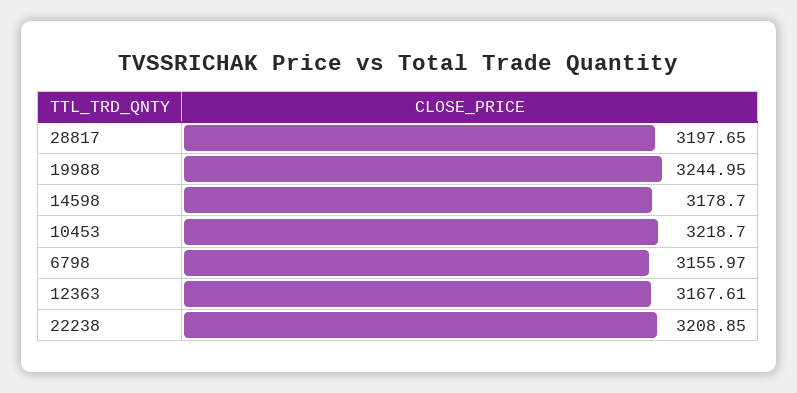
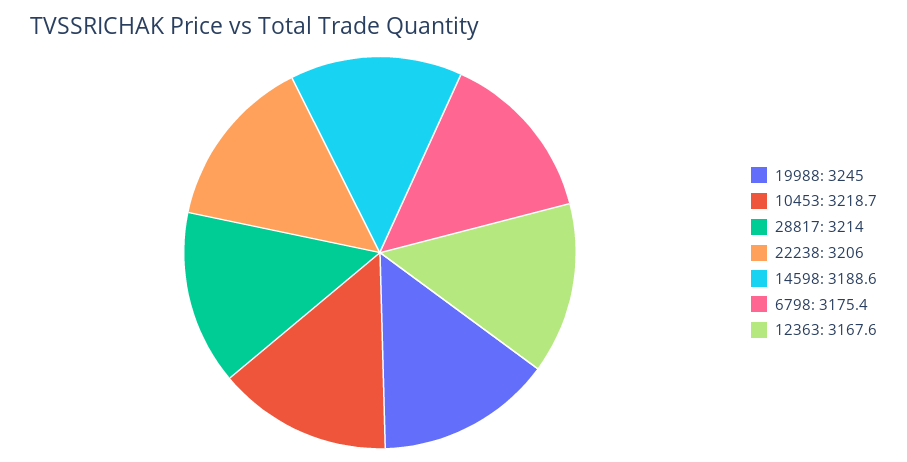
28817: 3197.65 -> 3214
14598: 3178.7 -> 3188.6
6798: 3155.97 -> 3175.4
22238: 3208.85 -> 3206

